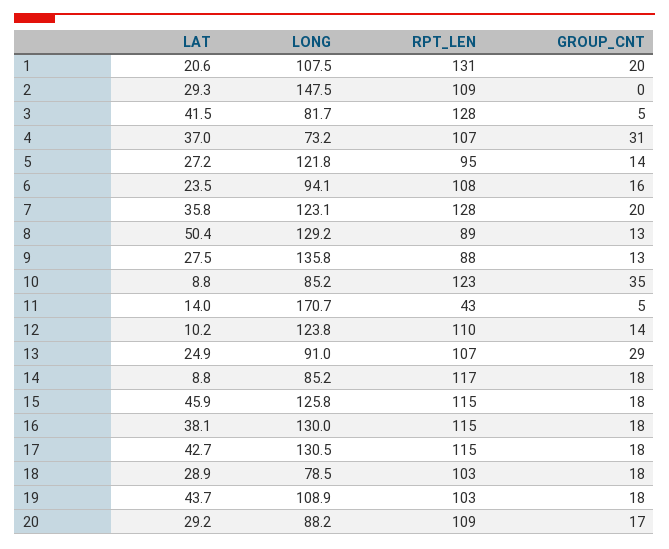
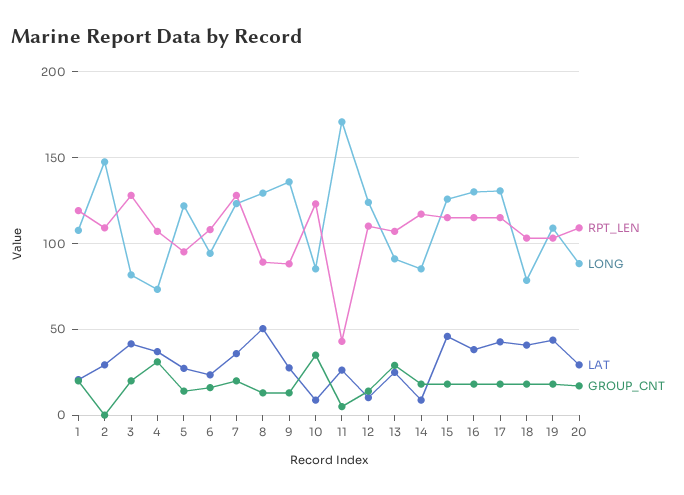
RPT_LEN, 1: 131 -> 120
GROUP_CNT, 3: 5 -> 20
LAT, 11: 14 -> 25
LAT, 18: 28.9 -> 40

